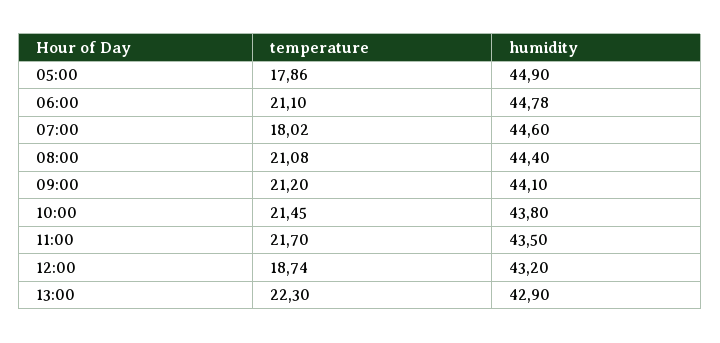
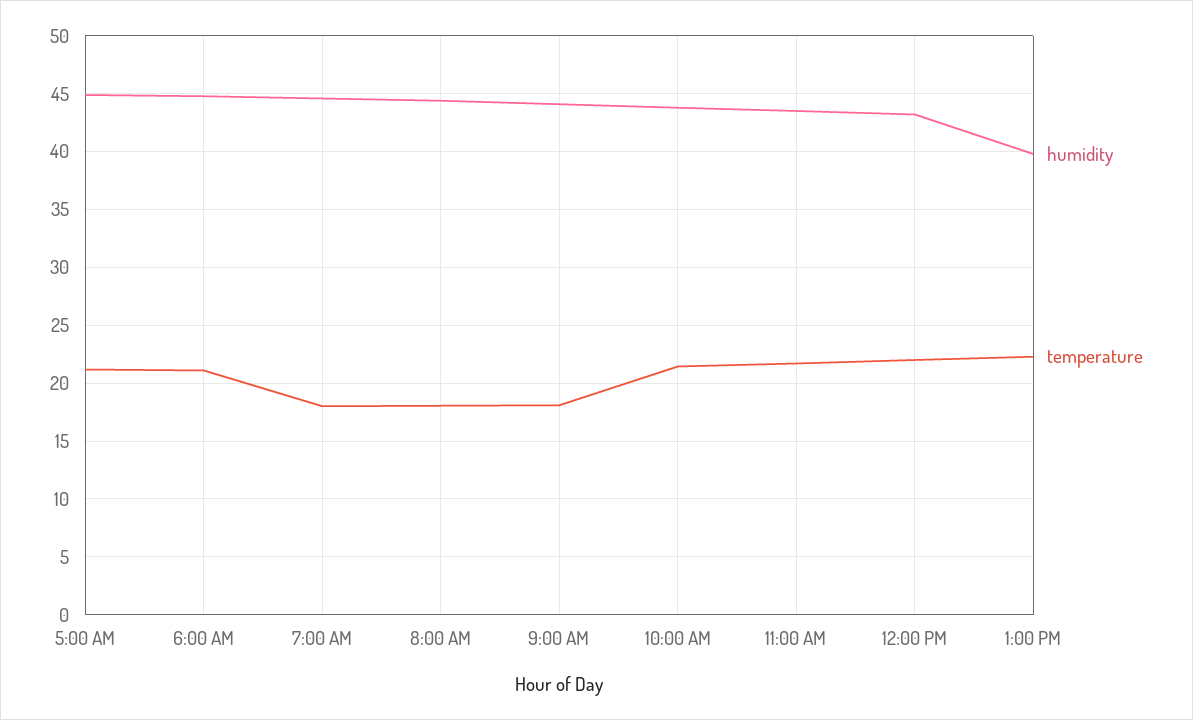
temperature, 05:00: 17.86 -> 21
temperature, 08:00: 21.08 -> 18
temperature, 09:00: 21.2 -> 18
temperature, 12:00: 18.74 -> 22
humidity, 13:00: 42.9 -> 40

